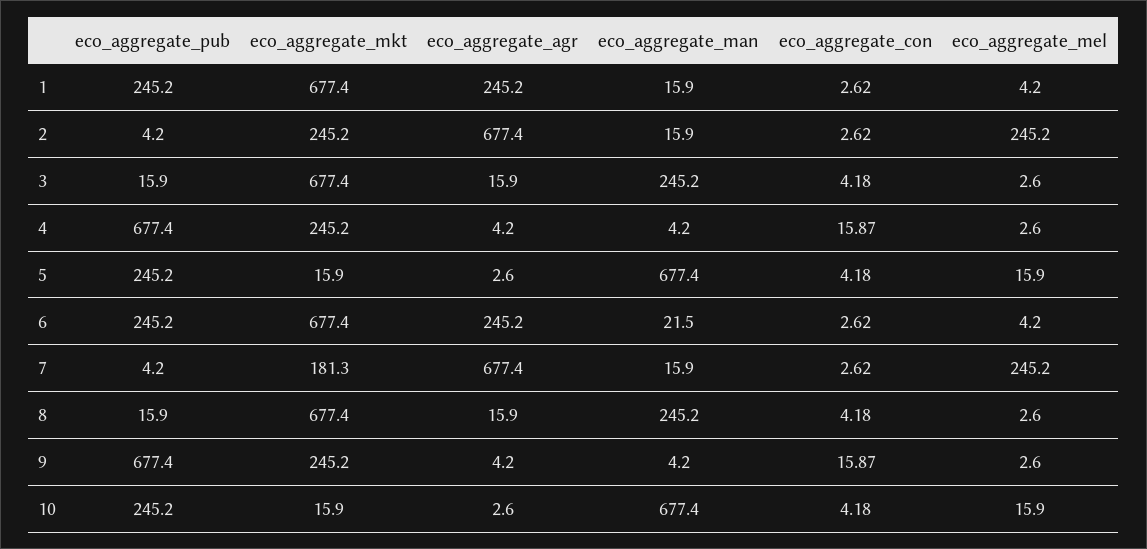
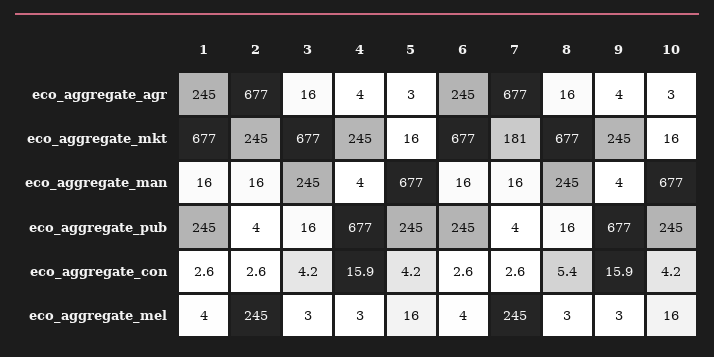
eco_aggregate_man, 6: 21.5 -> 16
eco_aggregate_con, 8: 4.18 -> 5.4

